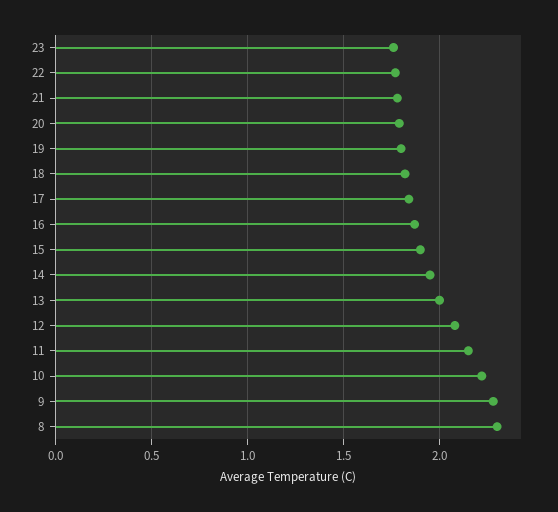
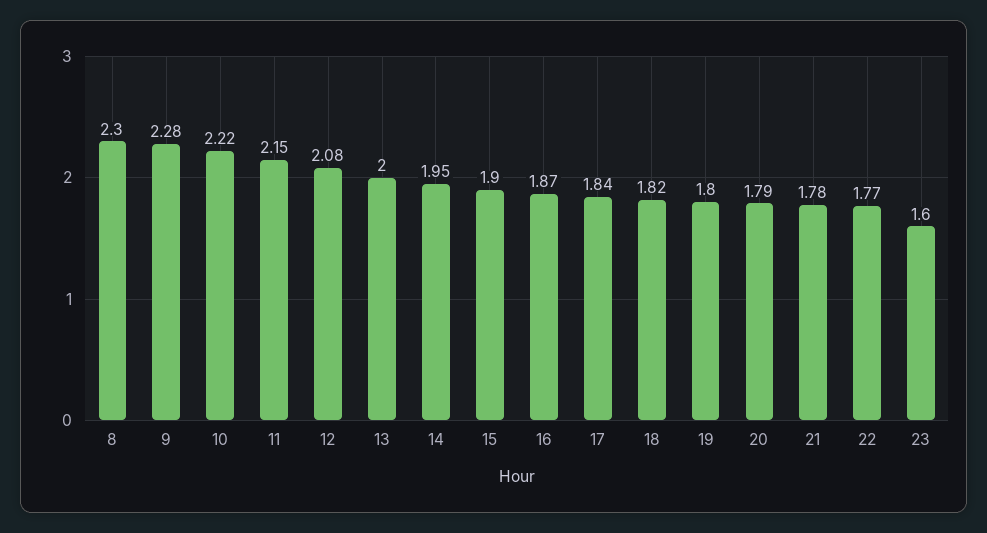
23: 1.75 -> 1.6

